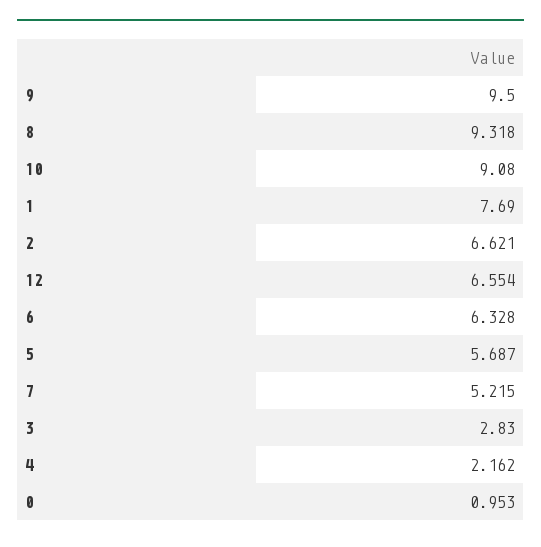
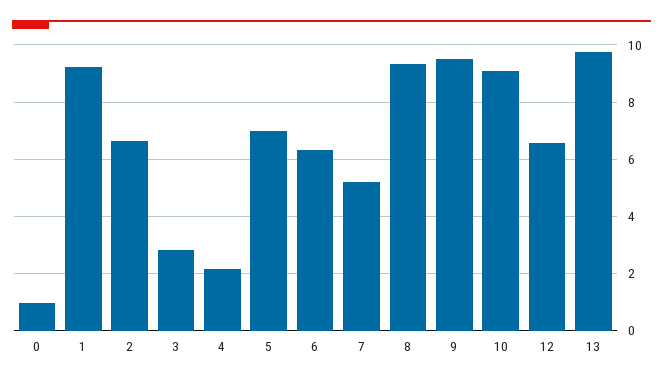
1: 7.69 -> 9.25
5: 5.687 -> 7
13: none -> 9.75

